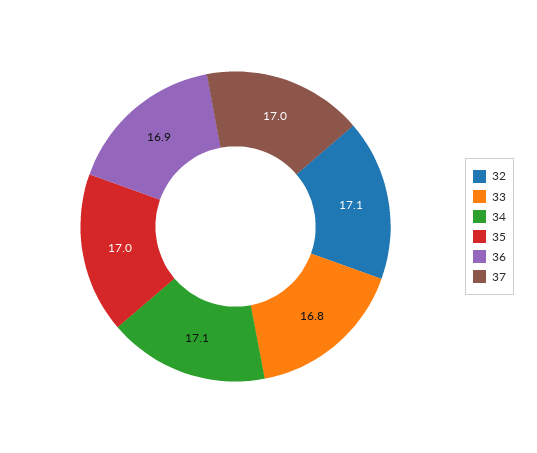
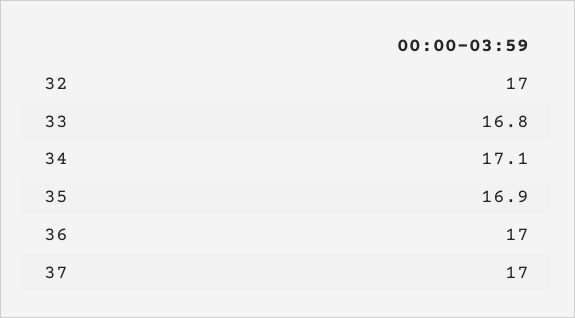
32: 17.1 -> 17
35: 17 -> 16.9
36: 16.9 -> 17

